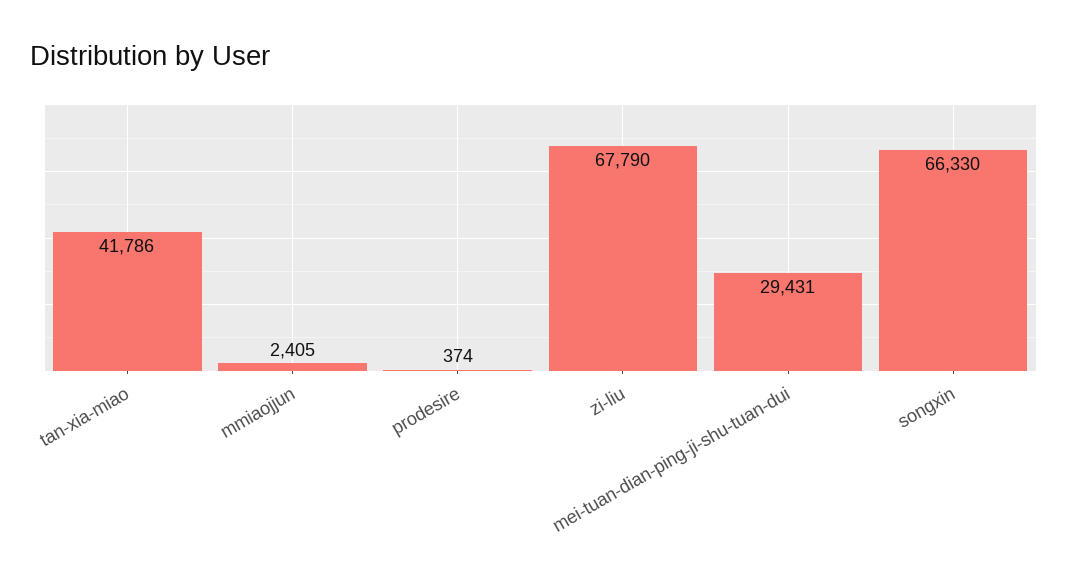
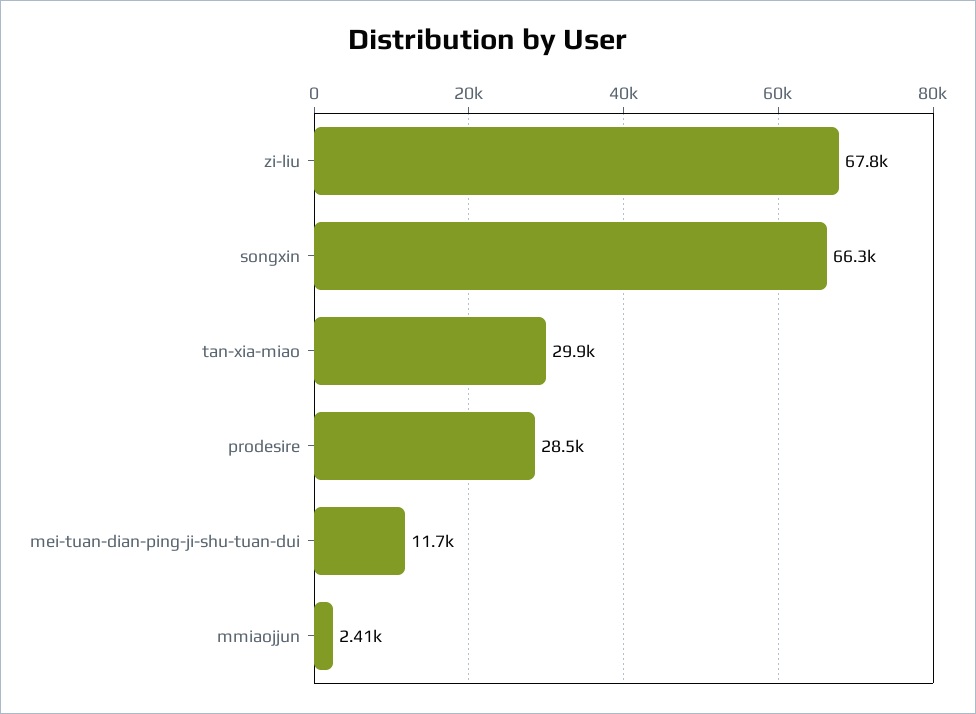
tan-xia-miao: 41786 -> 29900
prodesire: 374 -> 28500
mei-tuan-dian-ping-ji-shu-tuan-dui: 29431 -> 11700

